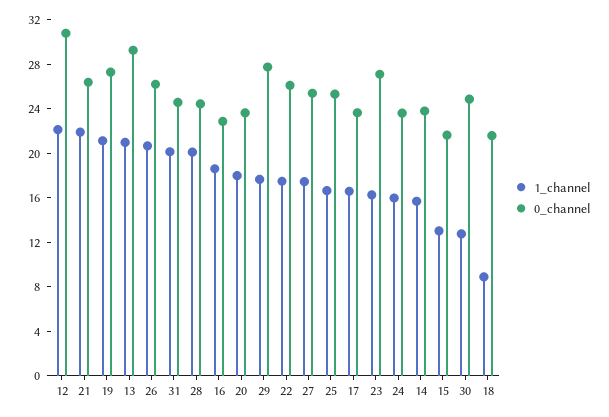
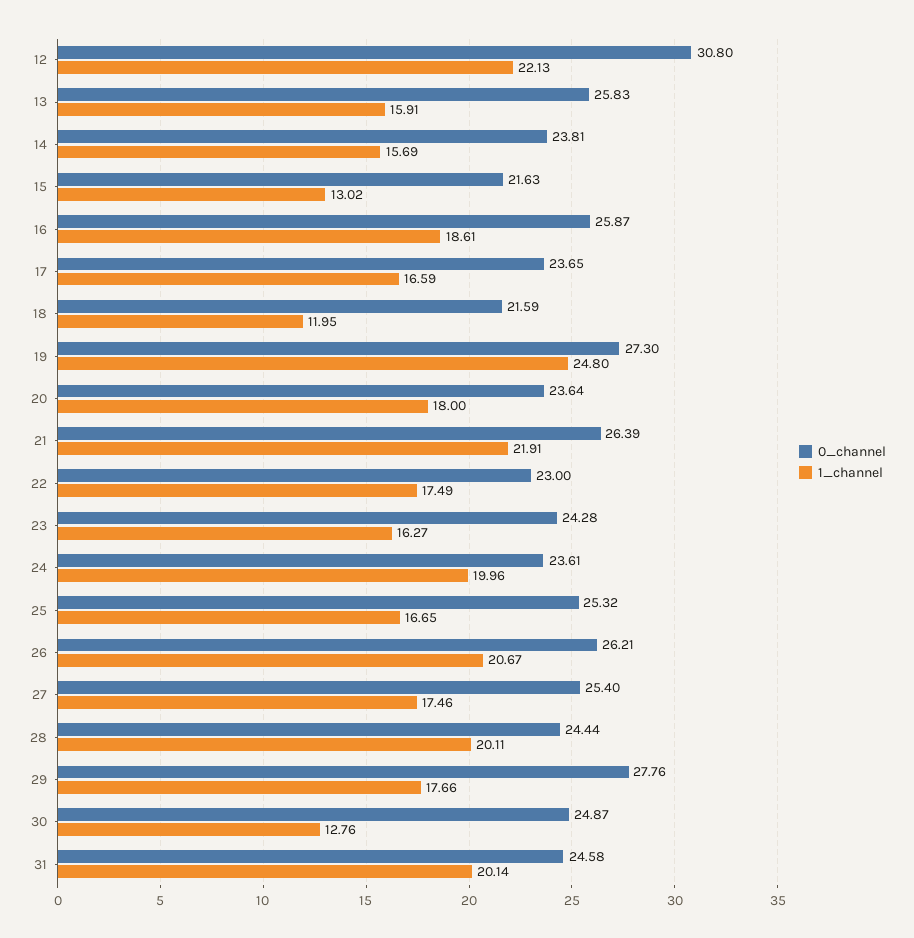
1_channel, 19: 21 -> 24.8
1_channel, 13: 21 -> 15.91
0_channel, 13: 29 -> 25.83
0_channel, 16: 23 -> 25.87
0_channel, 22: 26 -> 23
0_channel, 23: 27 -> 24.28
1_channel, 24: 16 -> 19.96
1_channel, 18: 9 -> 11.95

